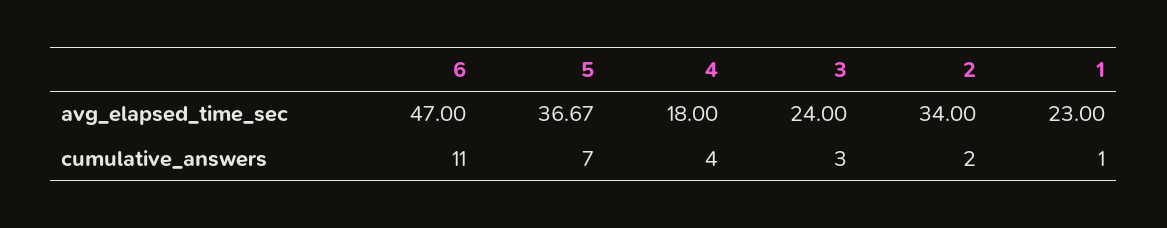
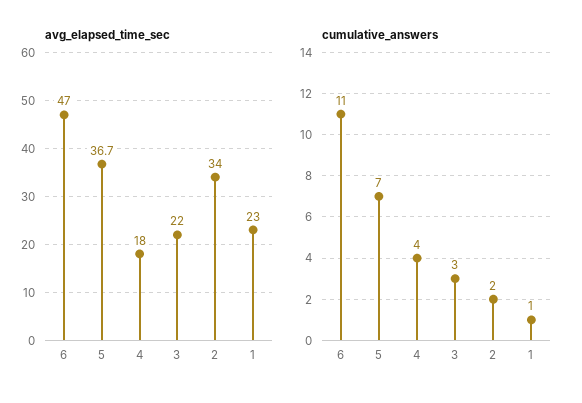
avg_elapsed_time_sec, 3: 24 -> 22

